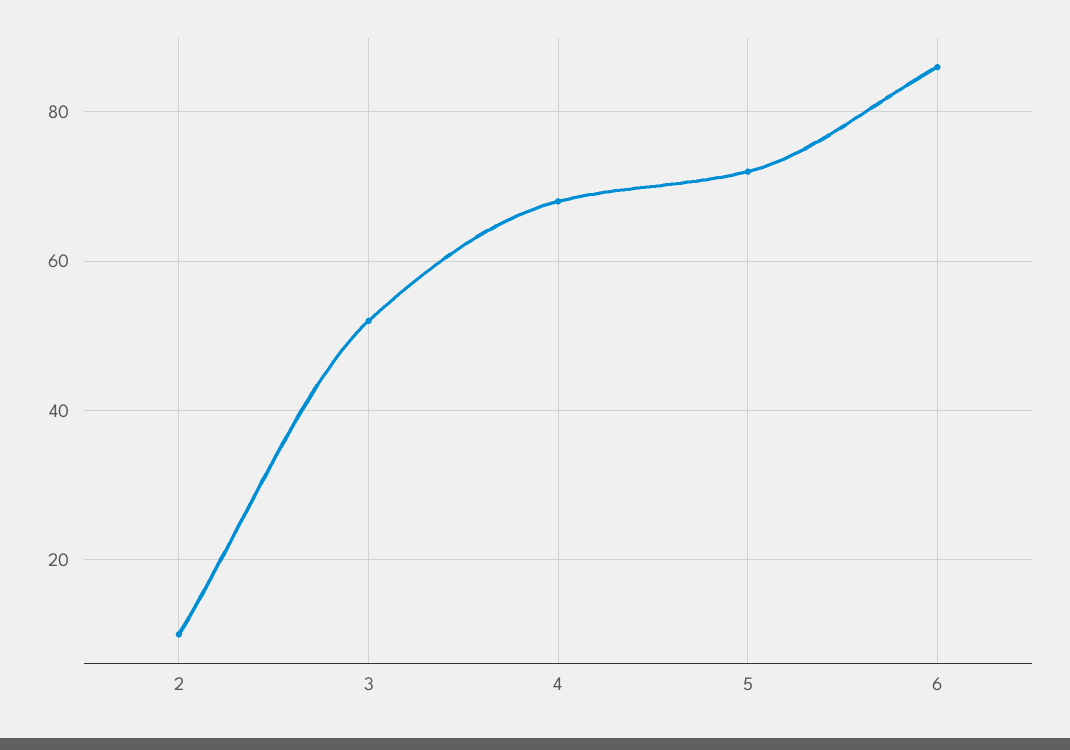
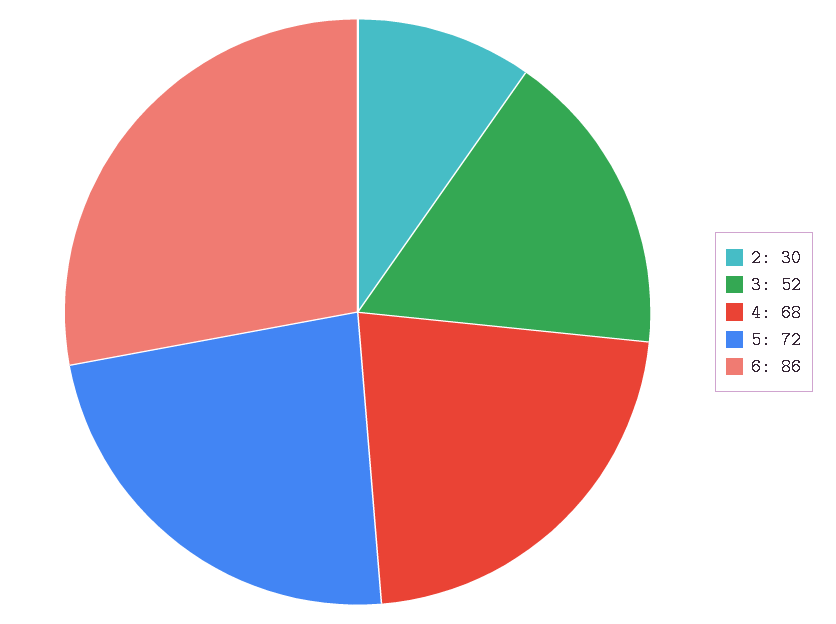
2: 10 -> 30

